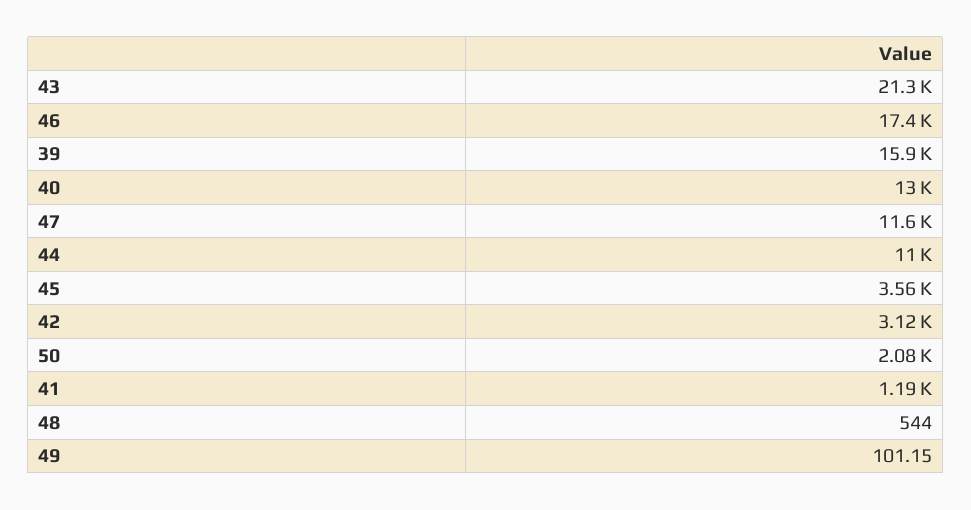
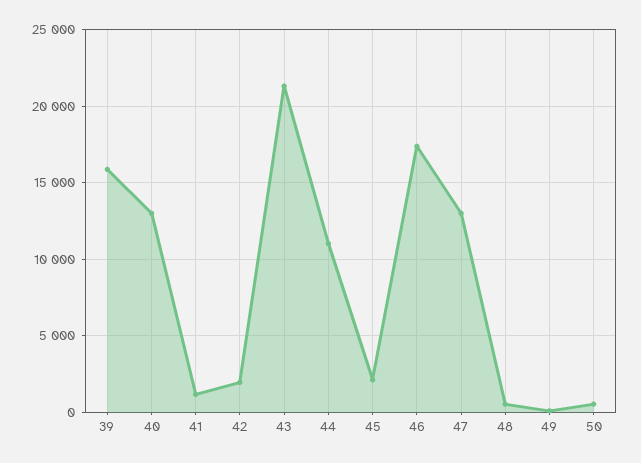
47: 11600 -> 13000
45: 3560 -> 2000
42: 3120 -> 2000
50: 2080 -> 500

